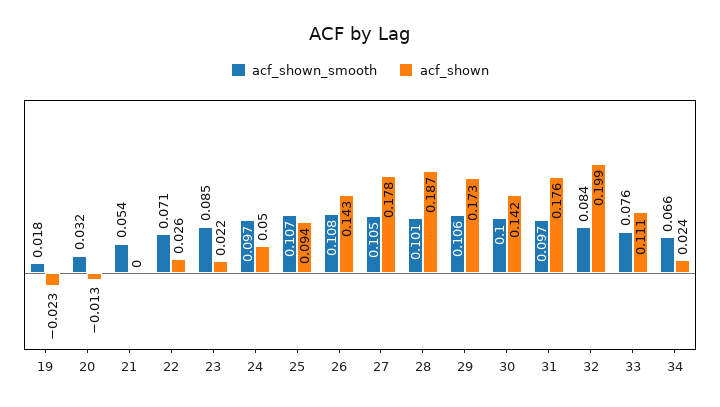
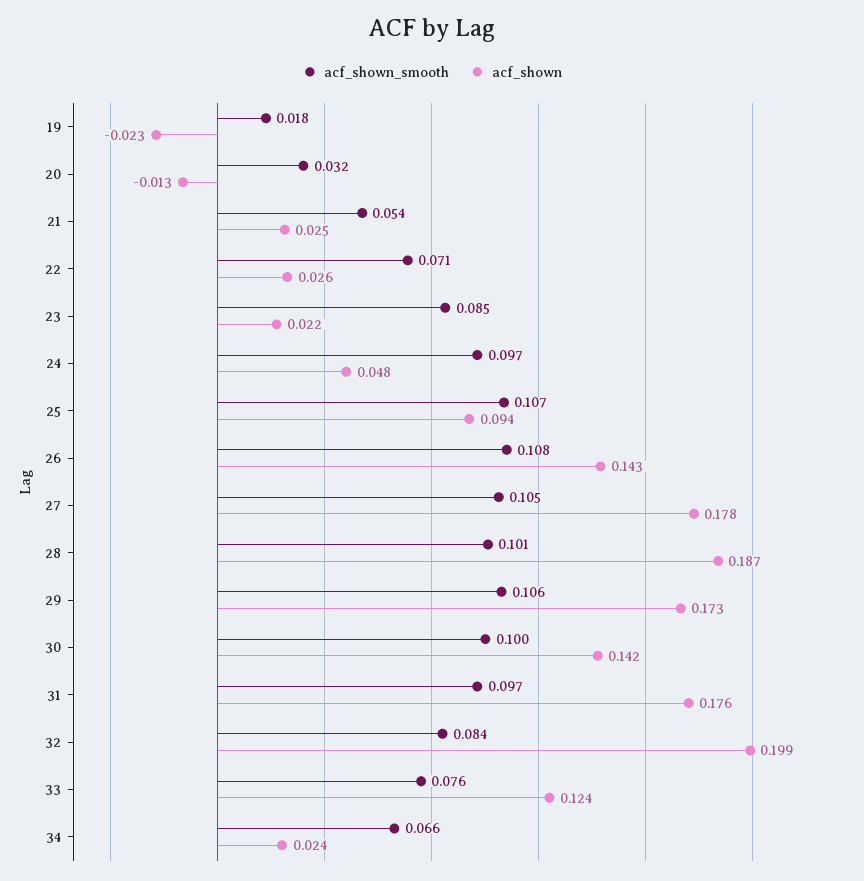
acf_shown, 21: 0 -> 0.025
acf_shown, 24: 0.05 -> 0.048
acf_shown, 33: 0.111 -> 0.124

